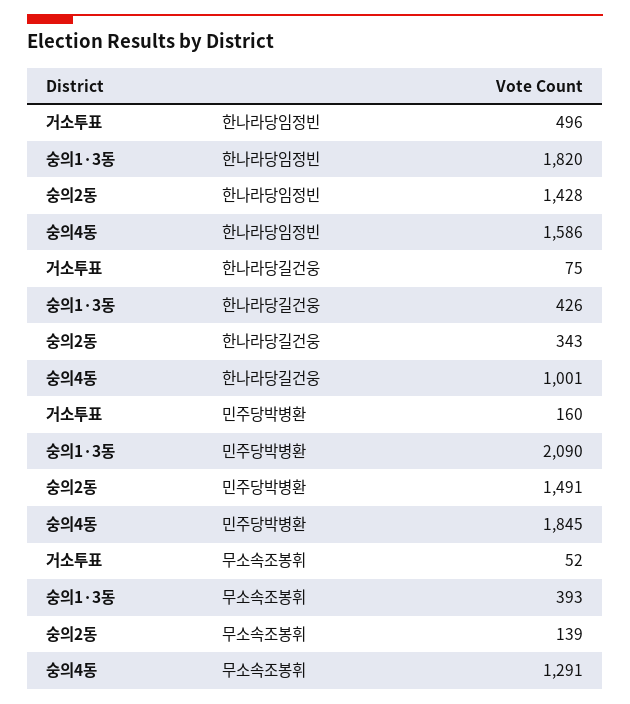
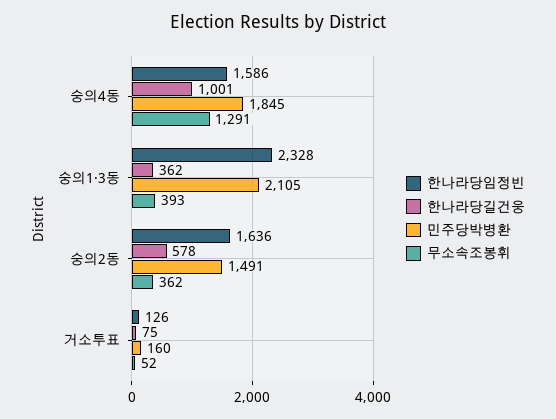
한나라당임정빈, 거소투표: 496 -> 126
한나라당임정빈, 숭의1·3동: 1820 -> 2328
한나라당임정빈, 숭의2동: 1428 -> 1636
한나라당길건웅, 숭의1·3동: 426 -> 362
한나라당길건웅, 숭의2동: 343 -> 578
민주당박병환, 숭의1·3동: 2090 -> 2105
무소속조봉휘, 숭의2동: 139 -> 362

